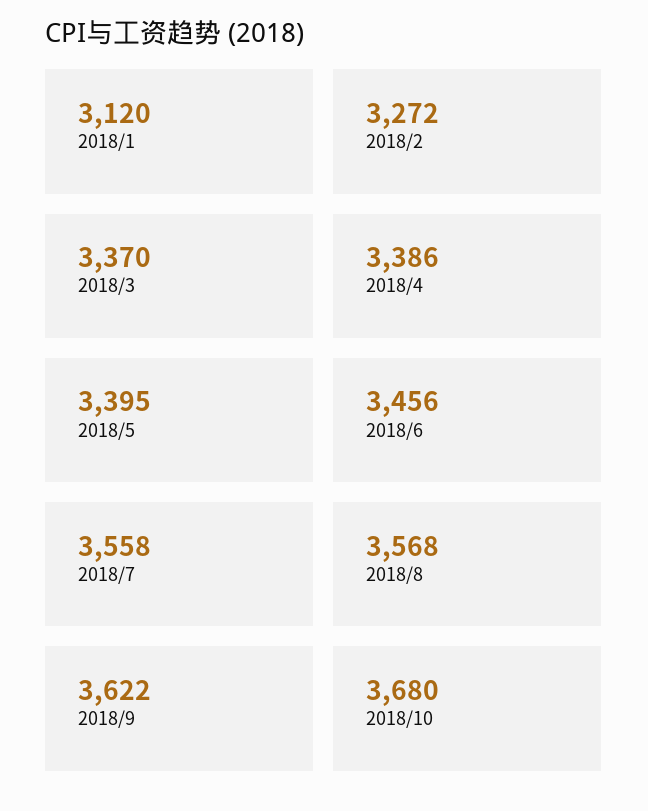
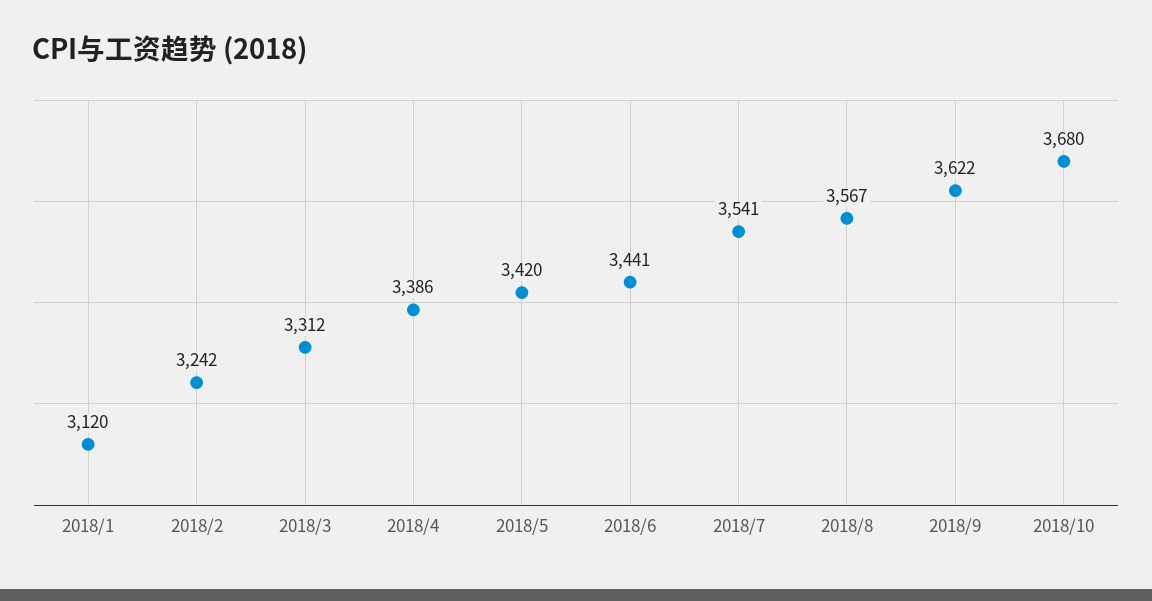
2018/2: 3272 -> 3242
2018/3: 3370 -> 3312
2018/5: 3395 -> 3420
2018/6: 3456 -> 3441
2018/7: 3558 -> 3541
2018/8: 3568 -> 3567

